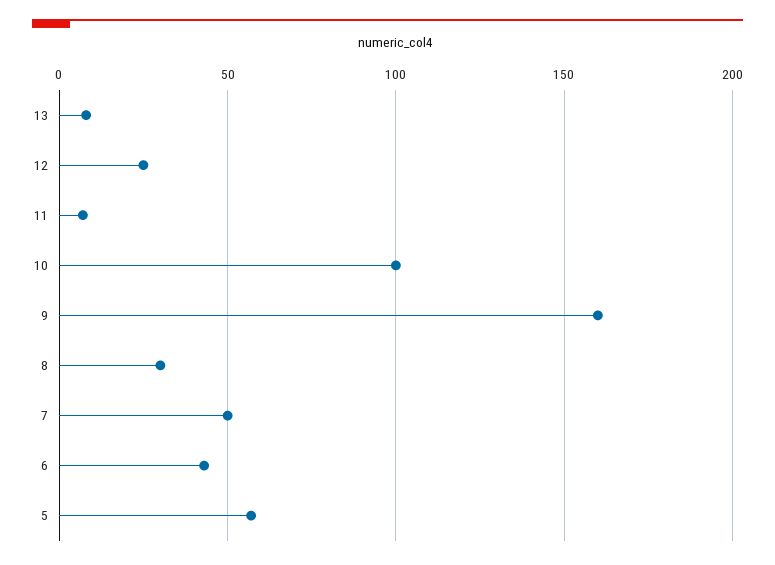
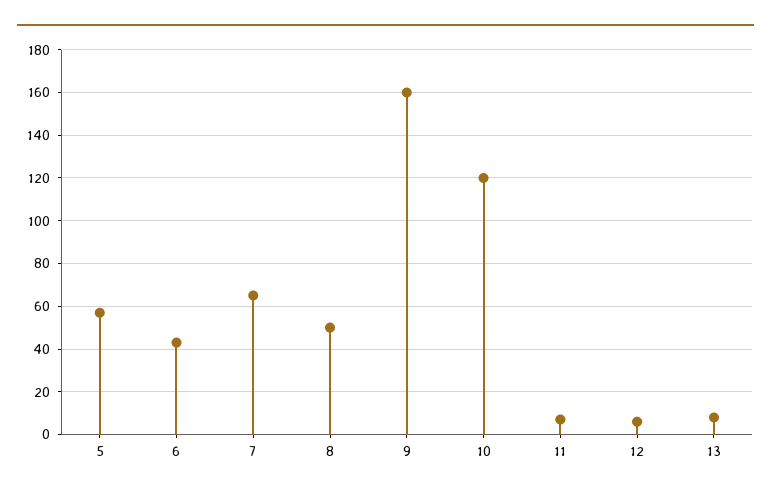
12: 25 -> 5
10: 100 -> 120
8: 30 -> 50
7: 50 -> 65

